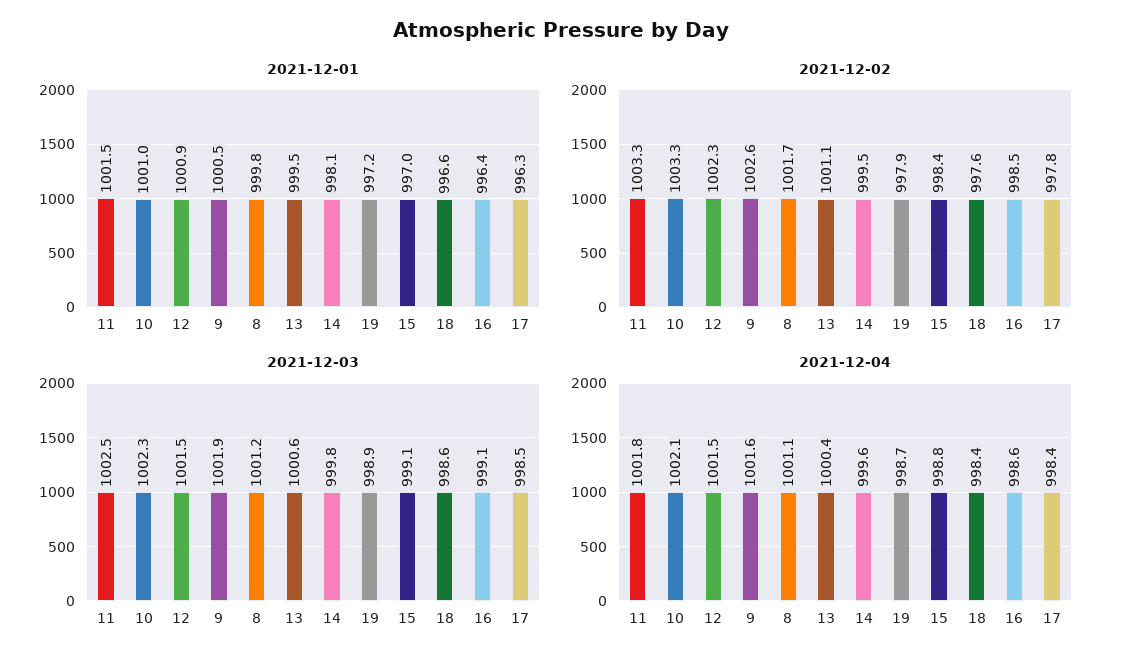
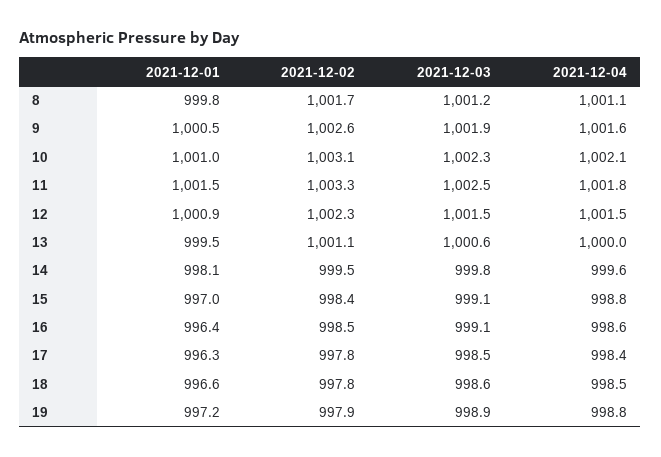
2021-12-02, 10: 1003.3 -> 1003.1
2021-12-02, 18: 997.6 -> 997.8
2021-12-04, 13: 1000.4 -> 1000
2021-12-04, 19: 998.7 -> 998.8
2021-12-04, 18: 998.4 -> 998.5

